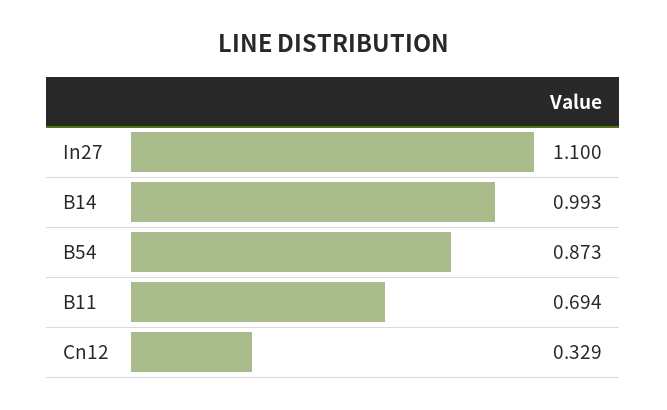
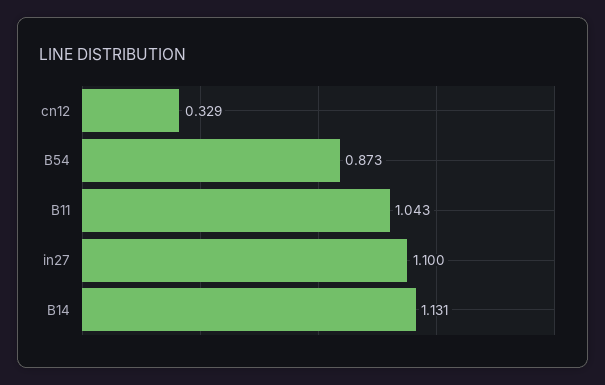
B14: 0.993 -> 1.131
B11: 0.694 -> 1.043

